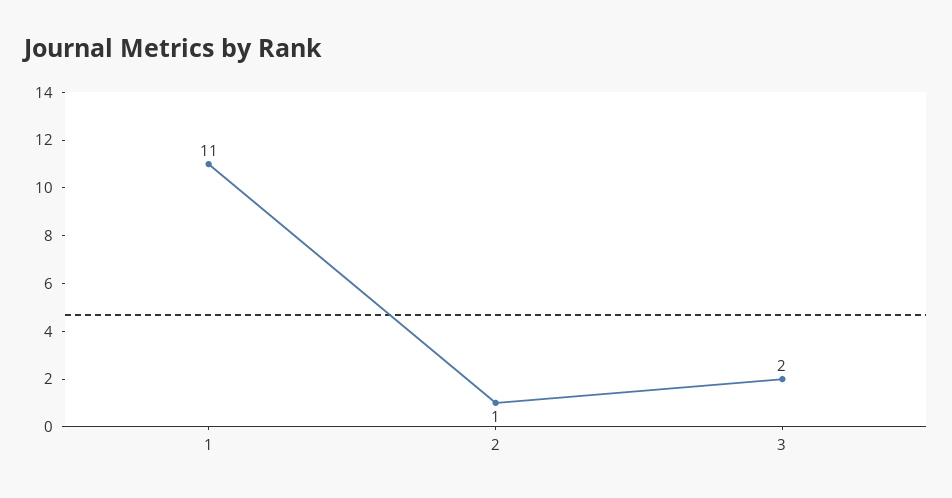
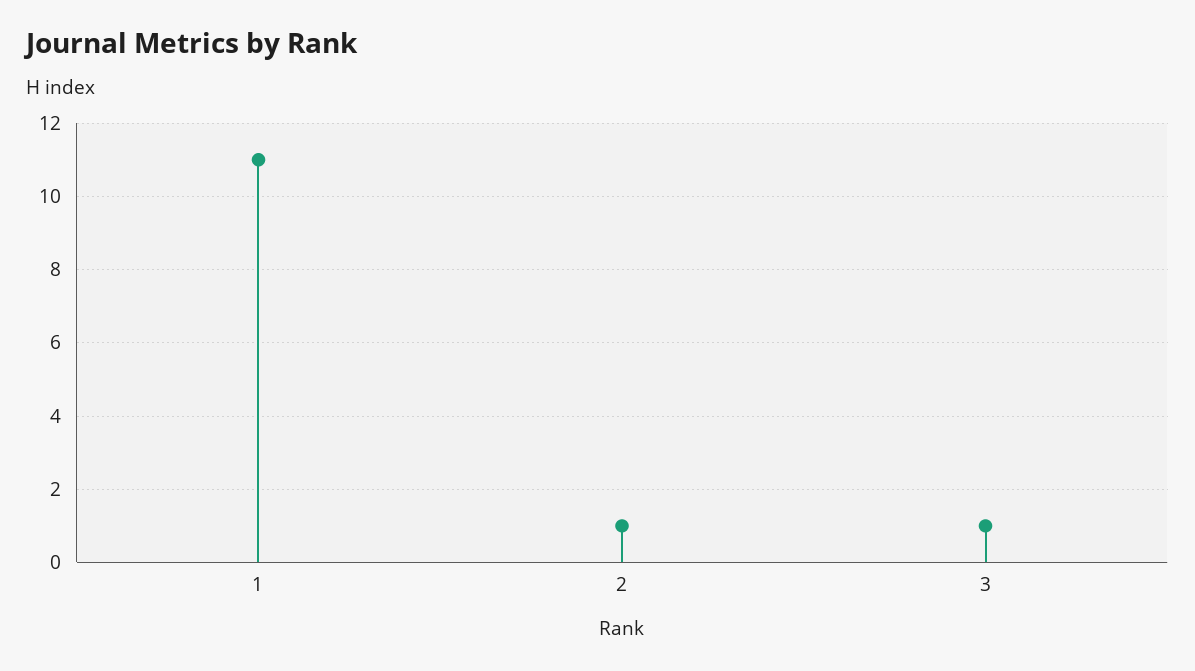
3: 2 -> 1

